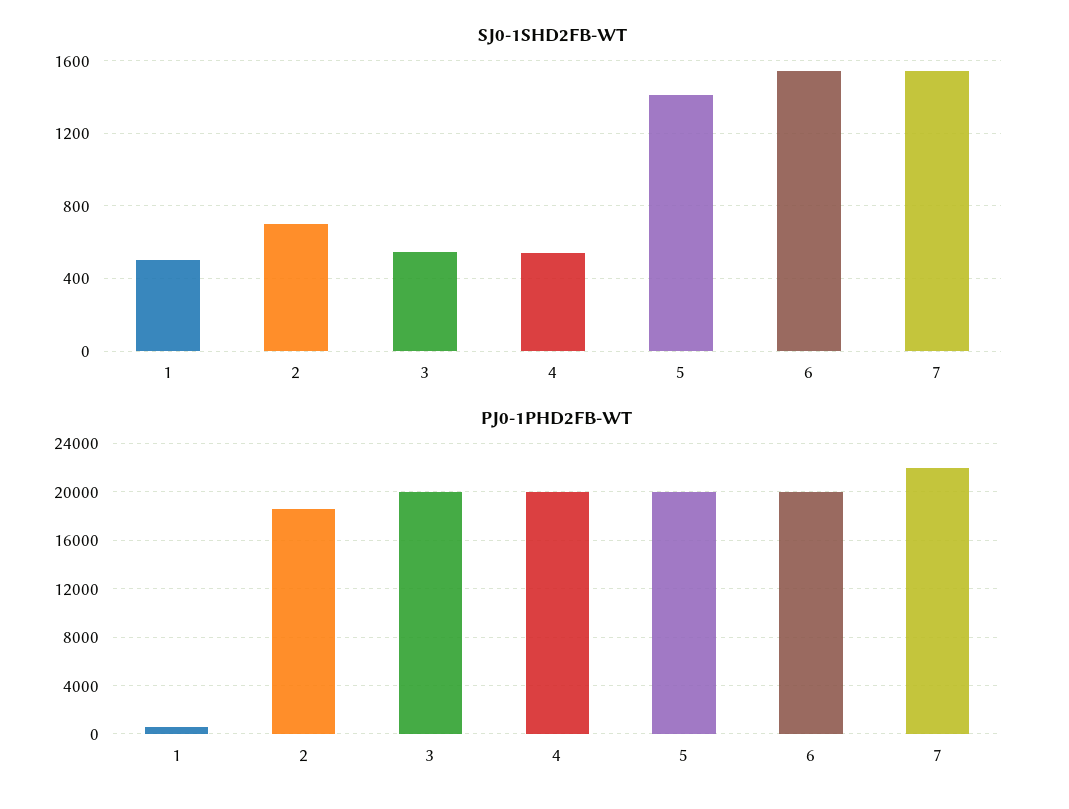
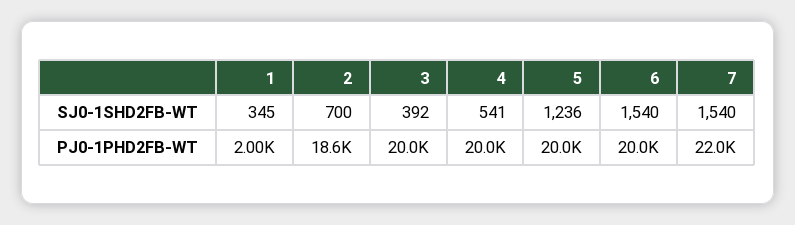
SJ0-1SHD2FB-WT, 1: 500 -> 345
SJ0-1SHD2FB-WT, 3: 550 -> 392
SJ0-1SHD2FB-WT, 5: 1400 -> 1236
PJ0-1PHD2FB-WT, 1: 500 -> 2000

